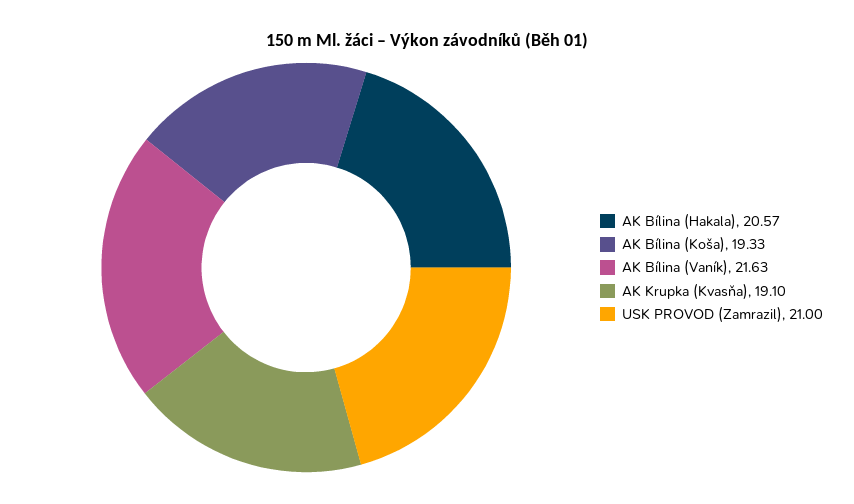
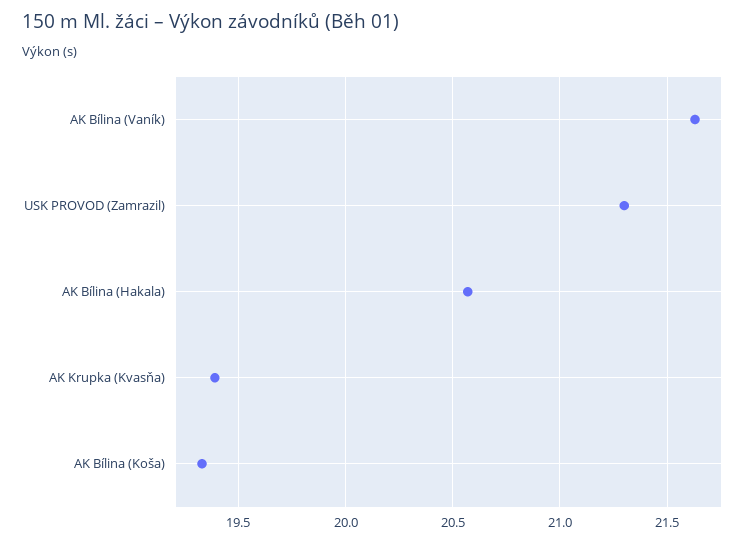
AK Krupka (Kvasňa): 19.1 -> 19.4
USK PROVOD (Zamrazil): 21 -> 21.3

